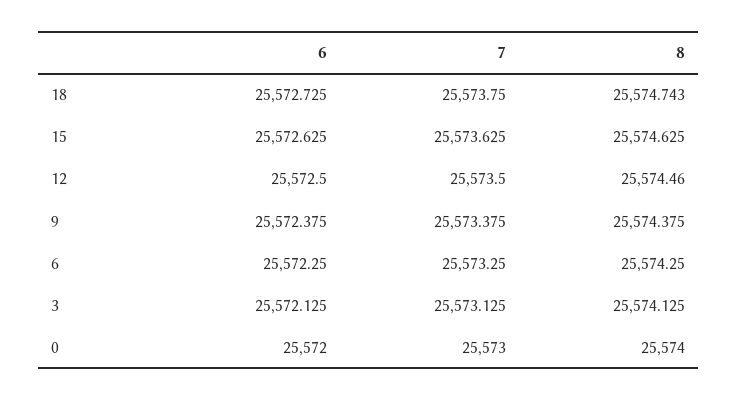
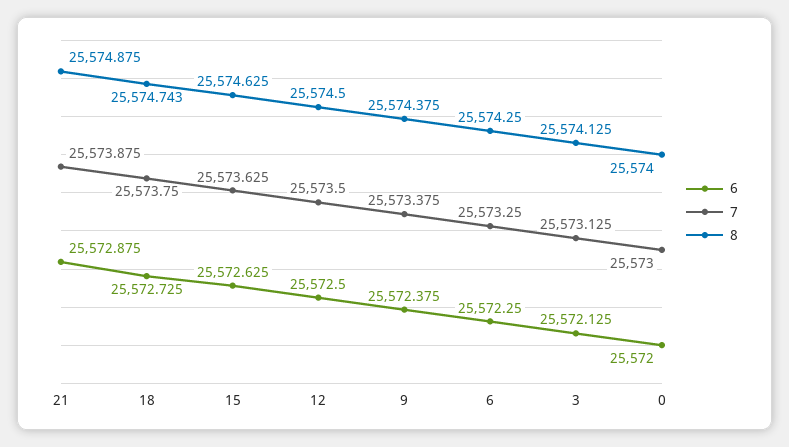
8, 12: 25574.46 -> 25574.5
6, 21: none -> 25572.875
7, 21: none -> 25573.875
8, 21: none -> 25574.875

